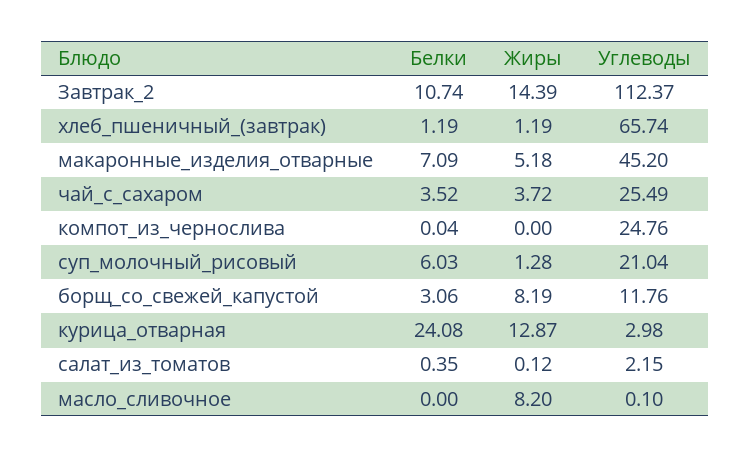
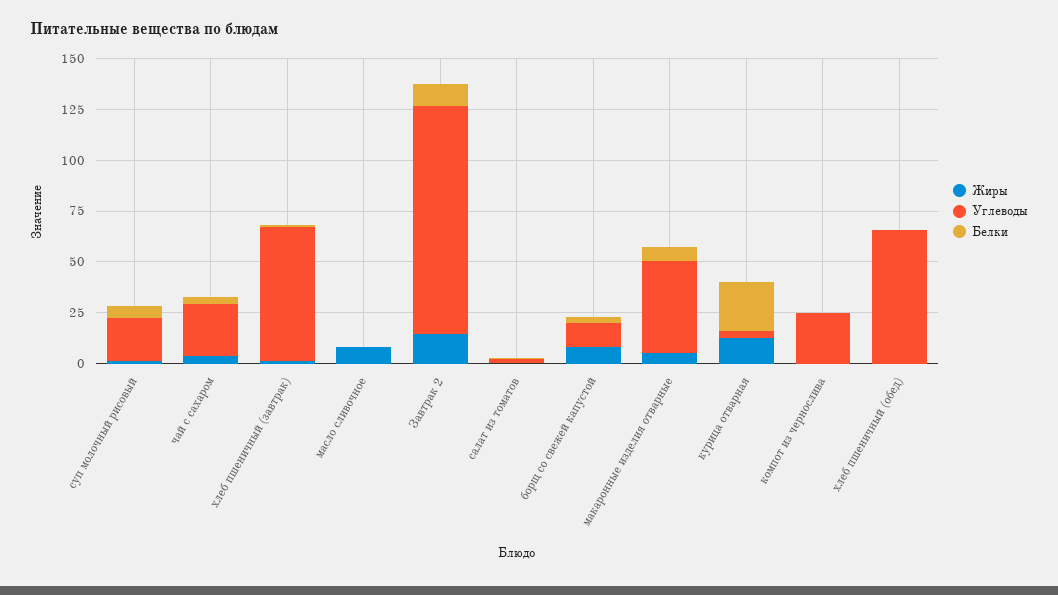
Жиры, хлеб пшеничный (обед): none -> 0
Углеводы, хлеб пшеничный (обед): none -> 65
Белки, хлеб пшеничный (обед): none -> 0

